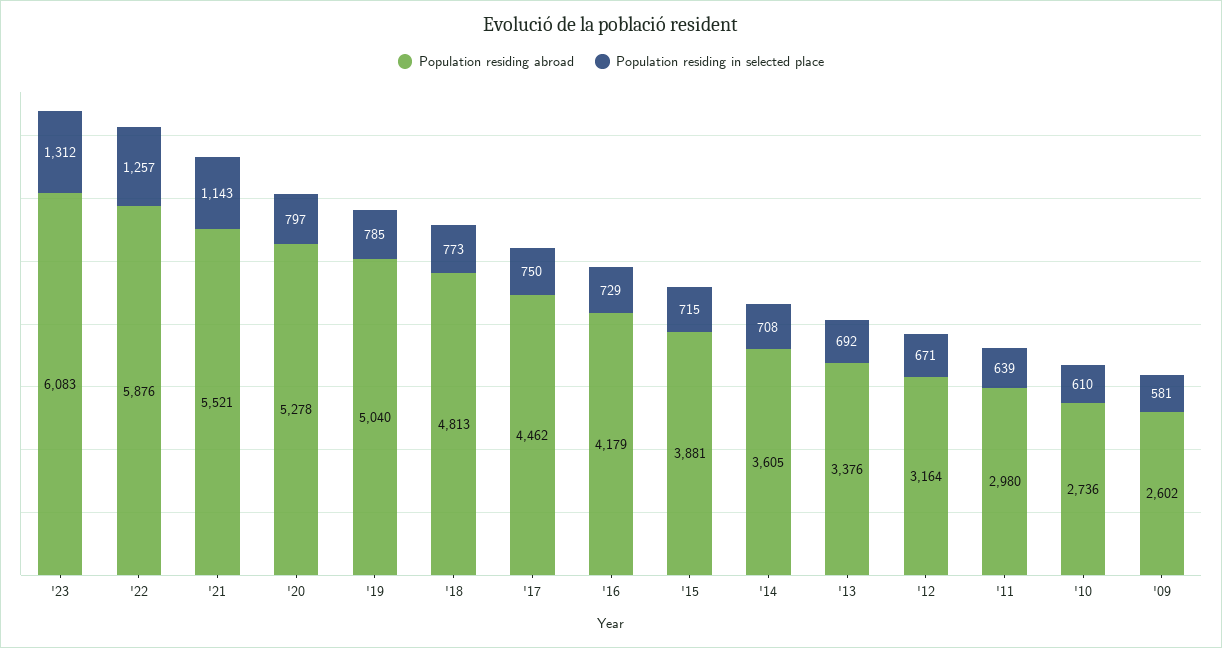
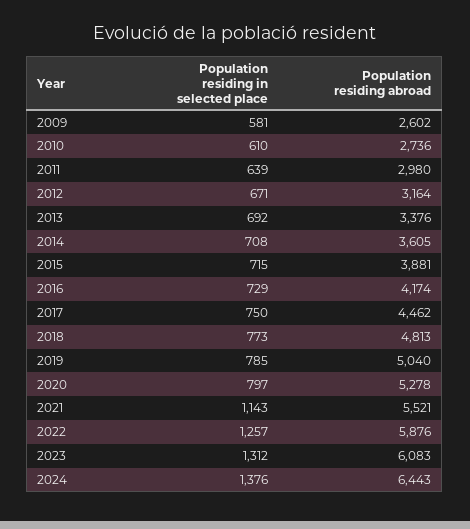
Population residing abroad, '16: 4179 -> 4174
Population residing in selected place, 2024: none -> 1376
Population residing abroad, 2024: none -> 6443

